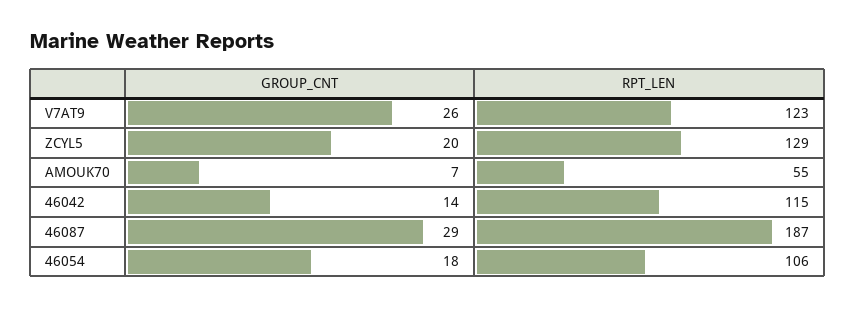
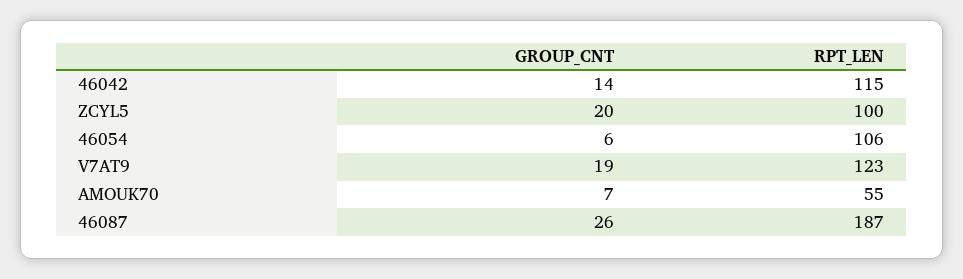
GROUP_CNT, V7AT9: 26 -> 19
RPT_LEN, ZCYL5: 129 -> 100
GROUP_CNT, 46087: 29 -> 26
GROUP_CNT, 46054: 18 -> 6

